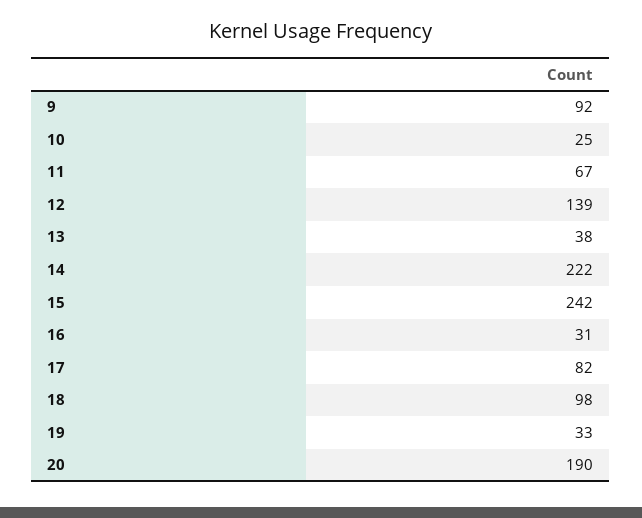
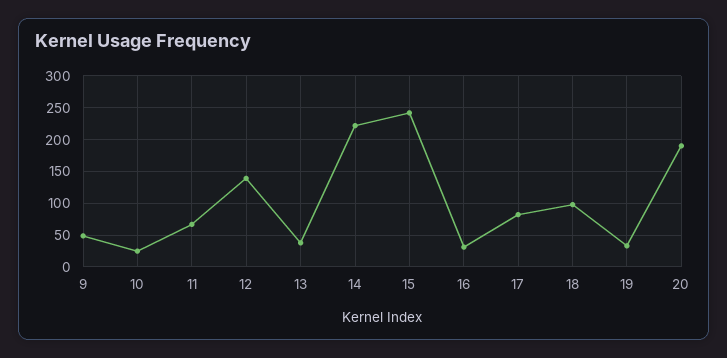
9: 92 -> 50

